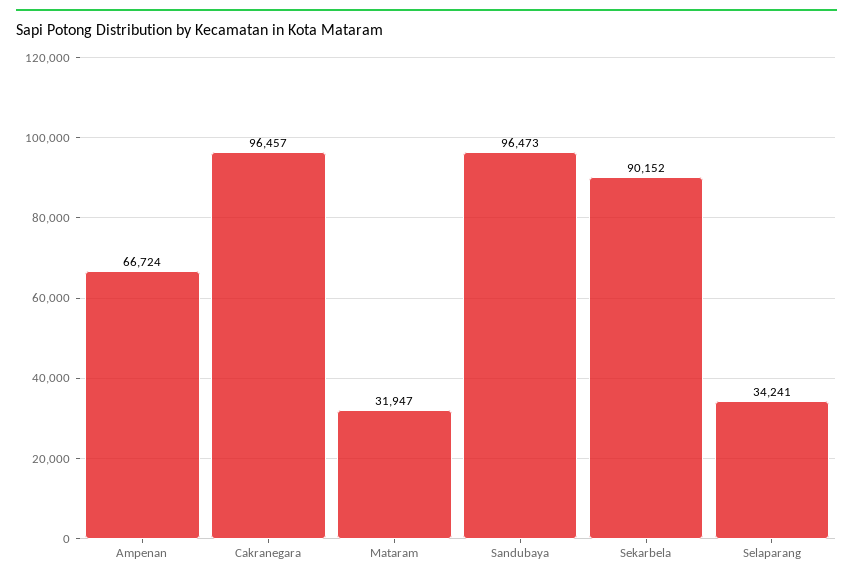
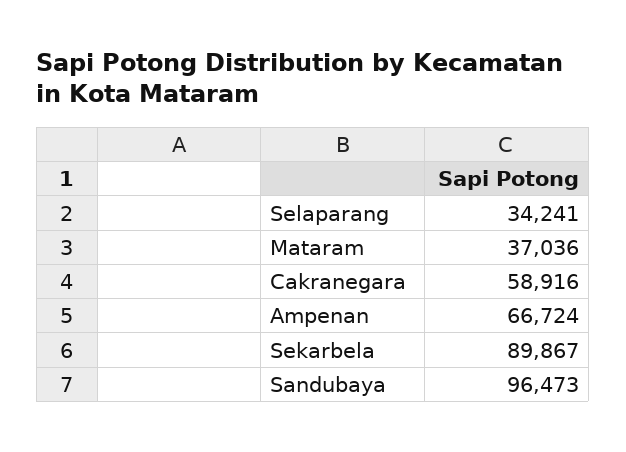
Cakranegara: 96457 -> 58916
Mataram: 31947 -> 37036
Sekarbela: 90152 -> 89867

